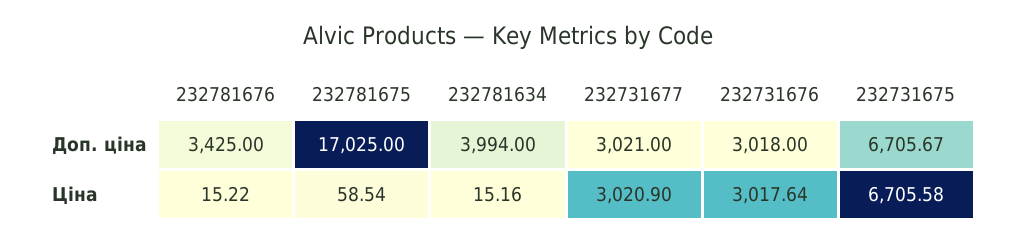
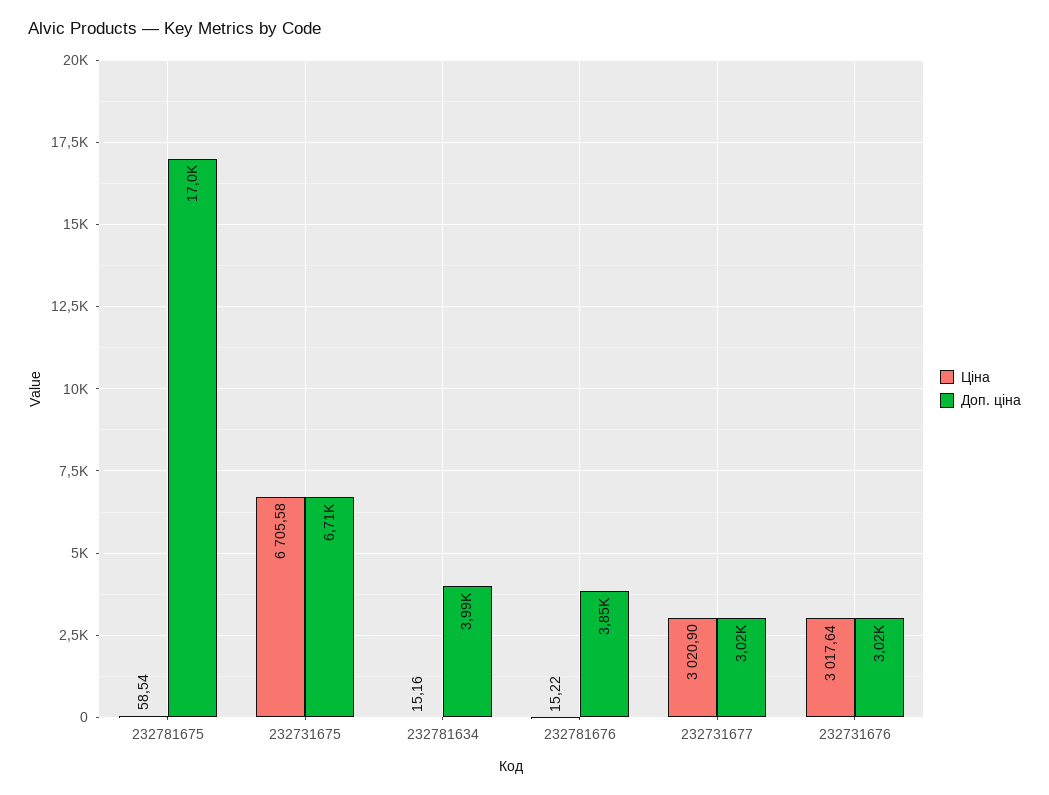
Доп. ціна, 232781676: 3425 -> 3850

